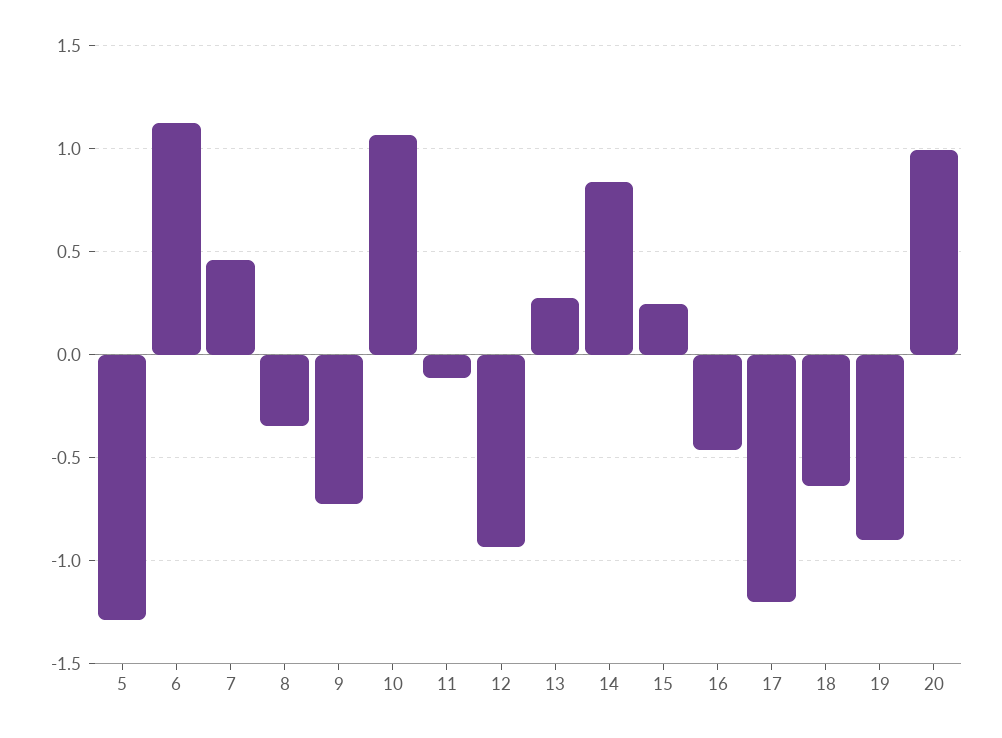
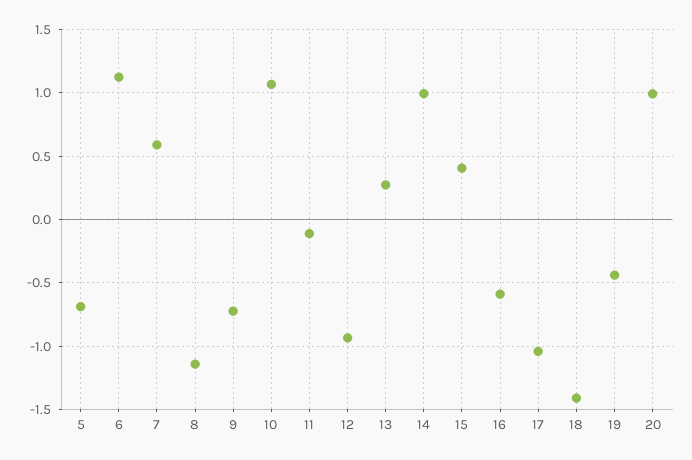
5: -1.3 -> -0.7
7: 0.45 -> 0.6
8: -0.35 -> -1.15
14: 0.85 -> 1
15: 0.25 -> 0.4
16: -0.45 -> -0.6
17: -1.2 -> -1.05
18: -0.65 -> -1.4
19: -0.9 -> -0.45

